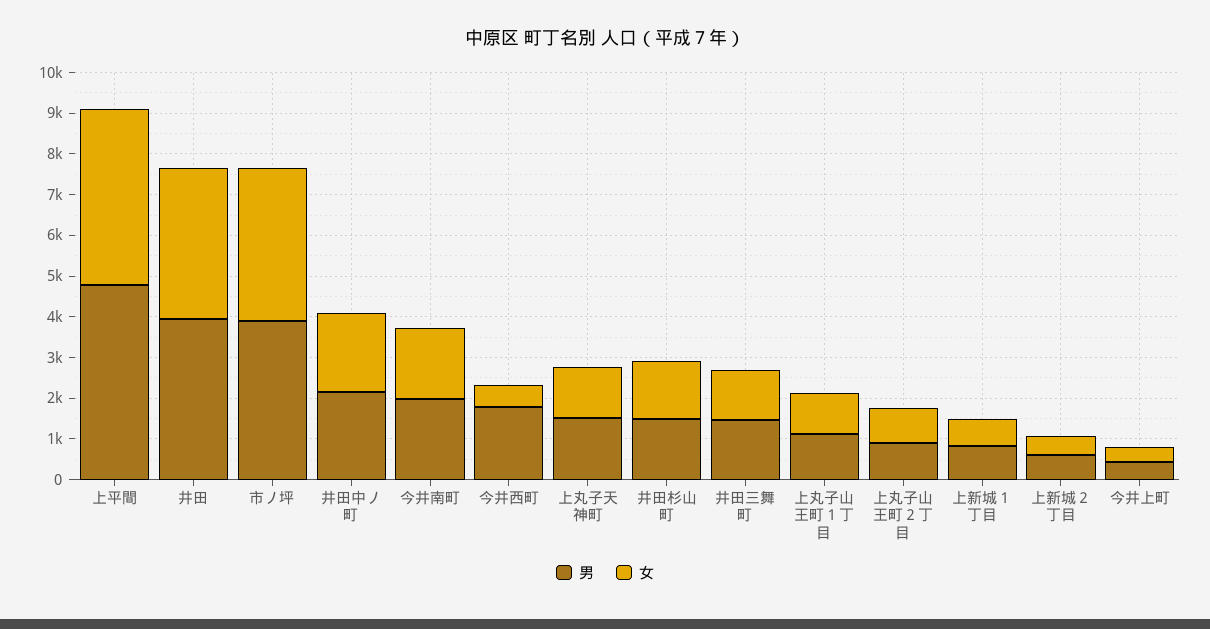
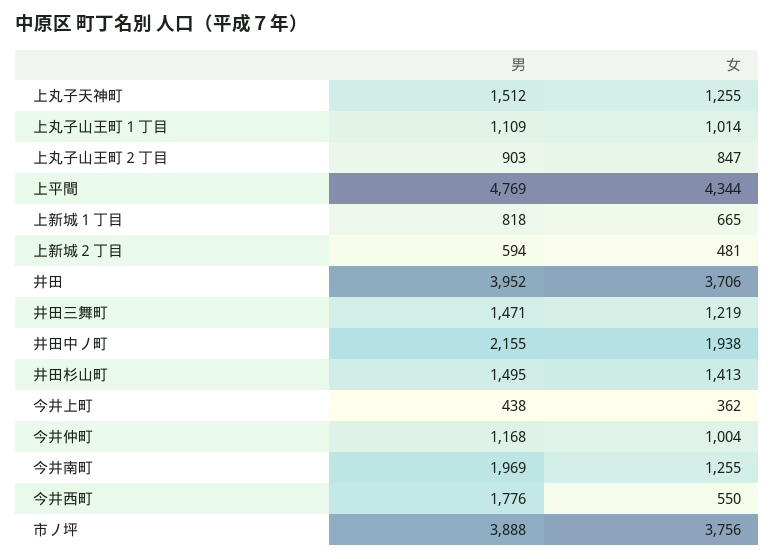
女, 今井南町: 1800 -> 1255
男, 今井仲町: none -> 1168
女, 今井仲町: none -> 1004

